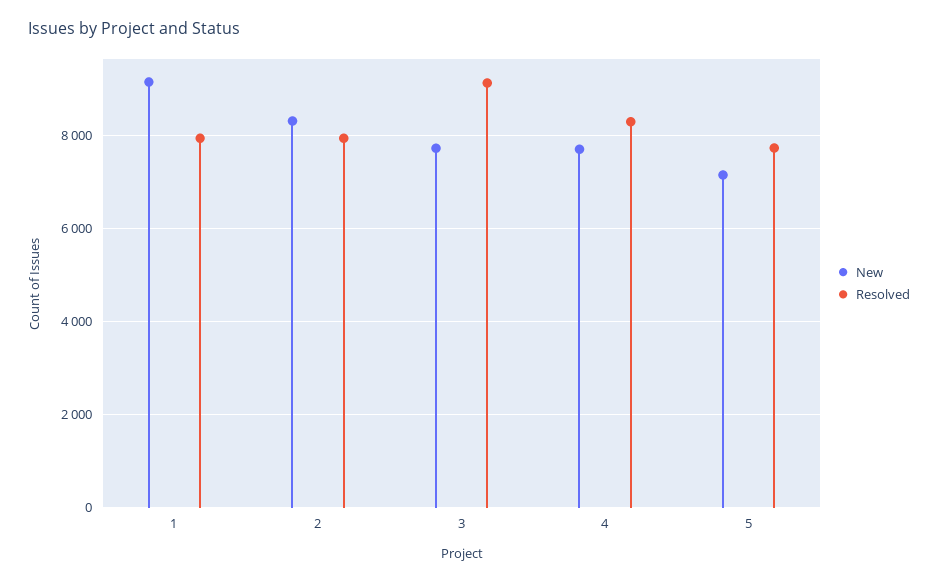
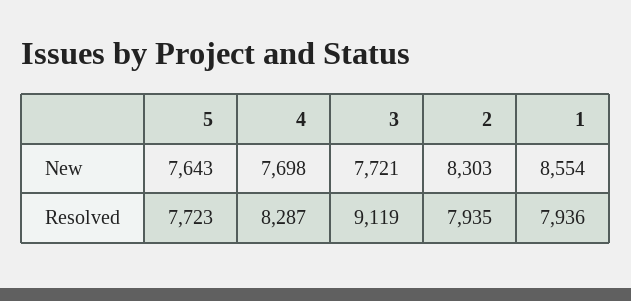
New, 1: 9200 -> 8554
New, 5: 7200 -> 7643

